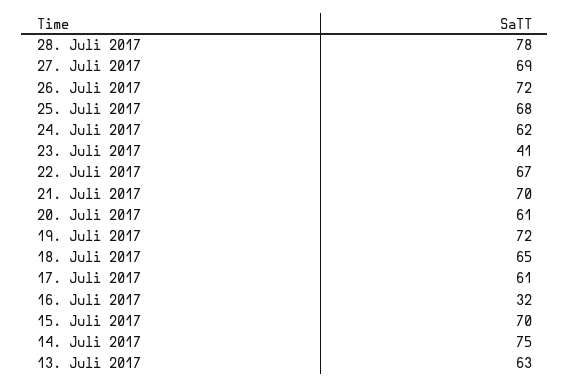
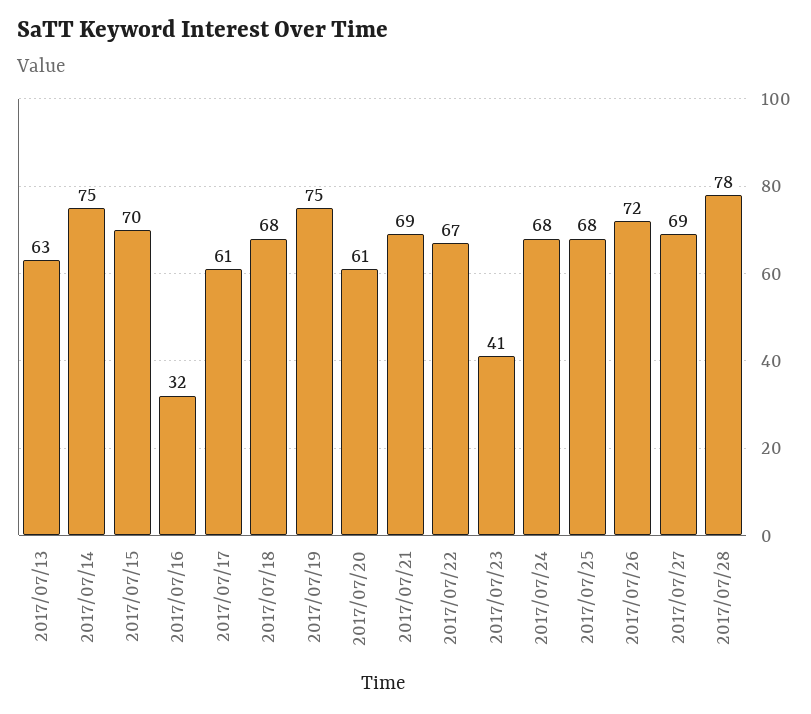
24. Juli 2017: 62 -> 68
21. Juli 2017: 70 -> 69
19. Juli 2017: 72 -> 75
18. Juli 2017: 65 -> 68

